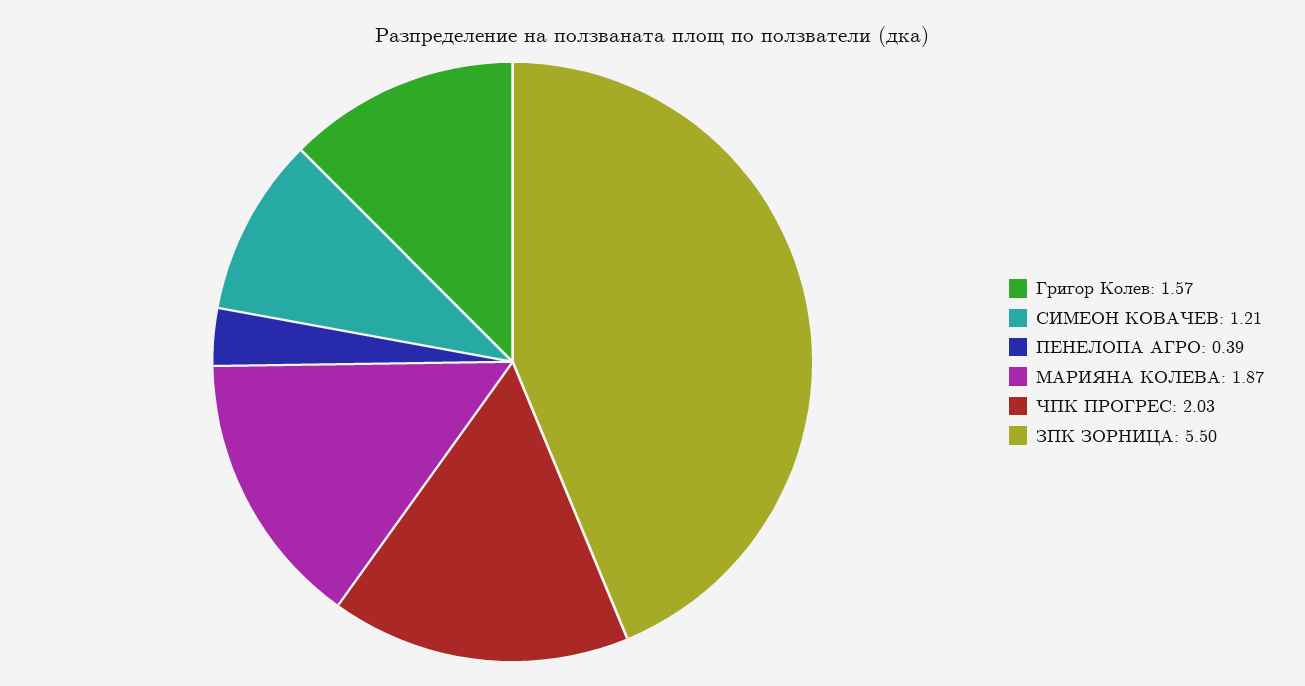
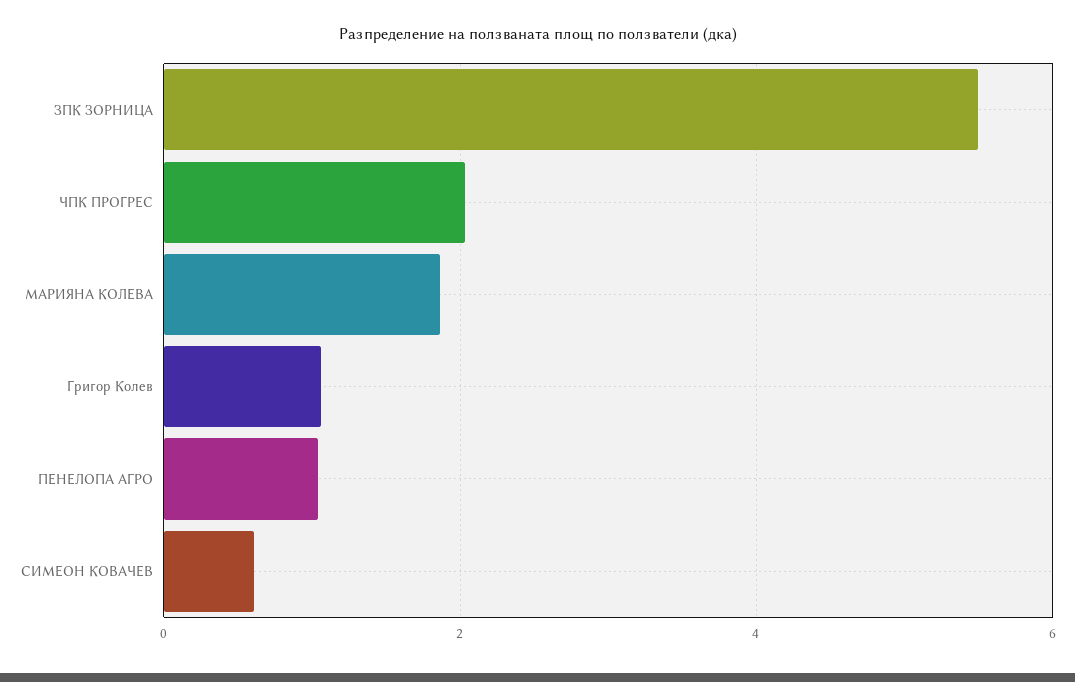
Григор Колев: 1.57 -> 1
СИМЕОН КОВАЧЕВ: 1.21 -> 0.6
ПЕНЕЛОПА АГРО: 0.39 -> 1

